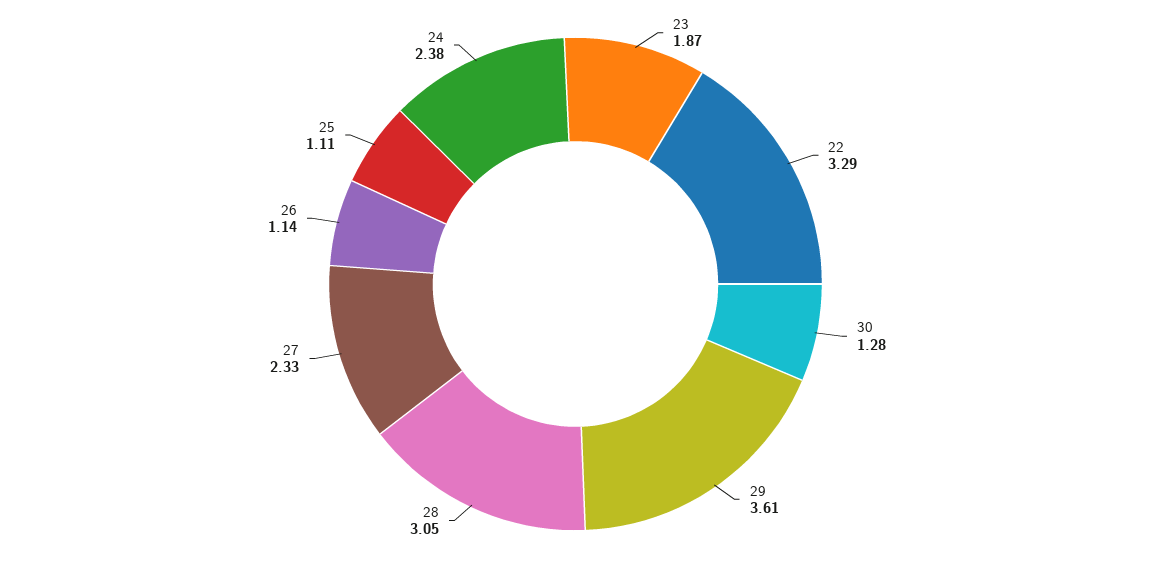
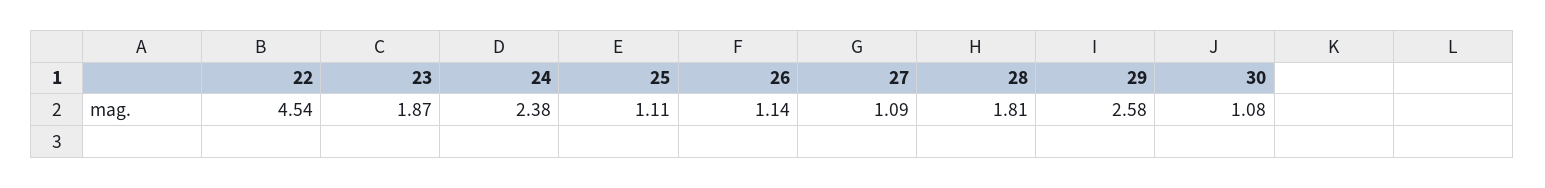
22: 3.29 -> 4.54
30: 1.28 -> 1.08
29: 3.61 -> 2.58
28: 3.05 -> 1.81
27: 2.33 -> 1.09

